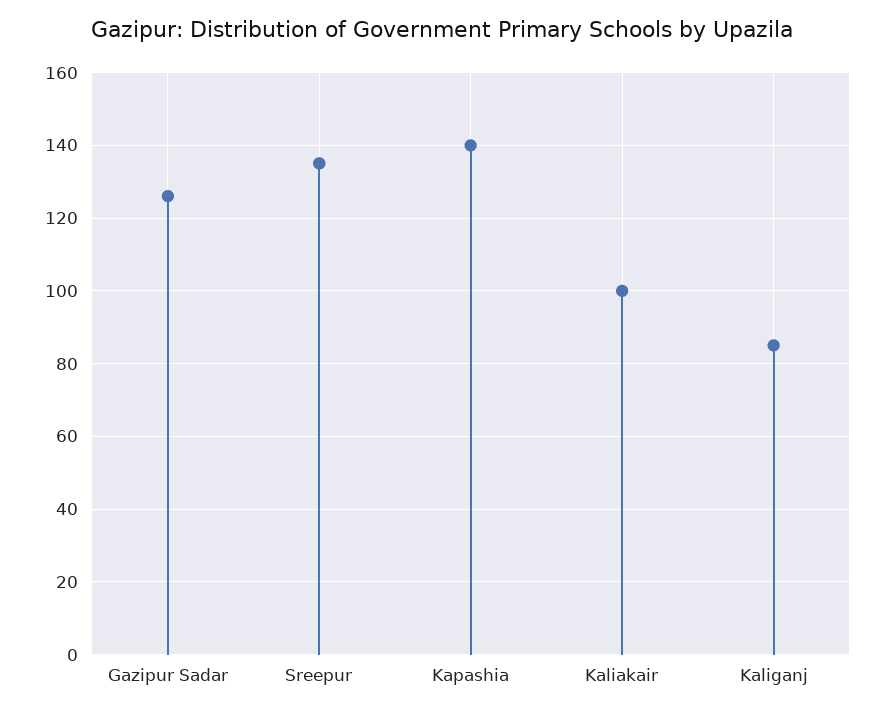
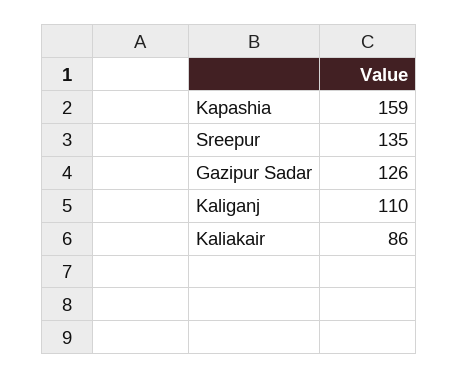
Kapashia: 140 -> 159
Kaliakair: 100 -> 86
Kaliganj: 85 -> 110

